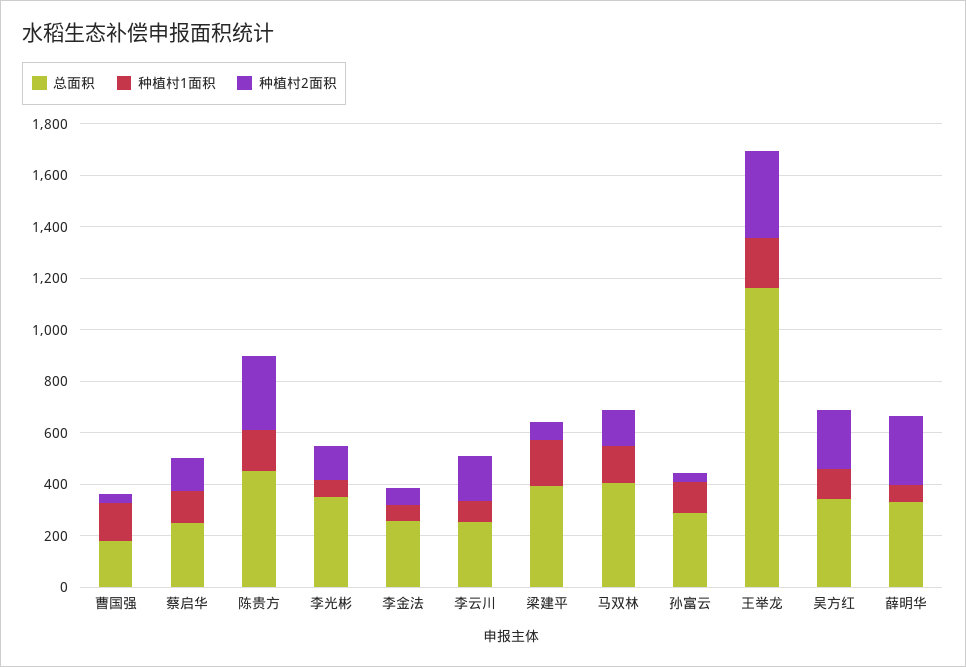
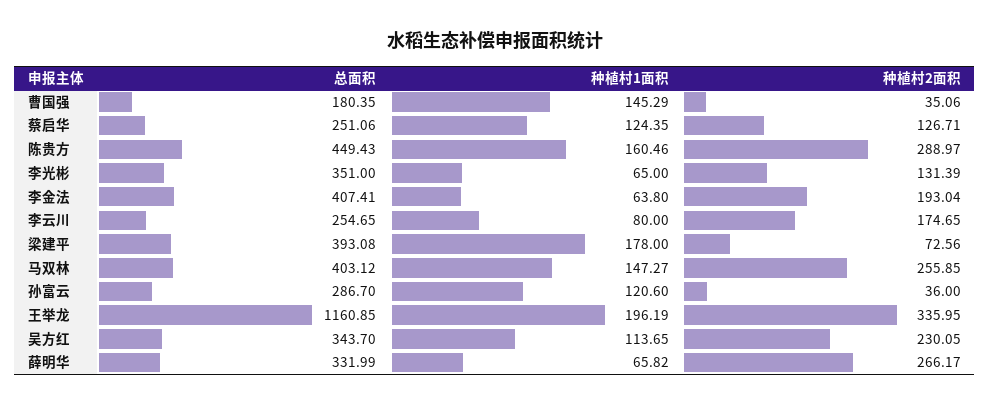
总面积, 李金法: 250 -> 407.41
种植村2面积, 李金法: 50 -> 193.04
种植村2面积, 马双林: 150 -> 255.85

